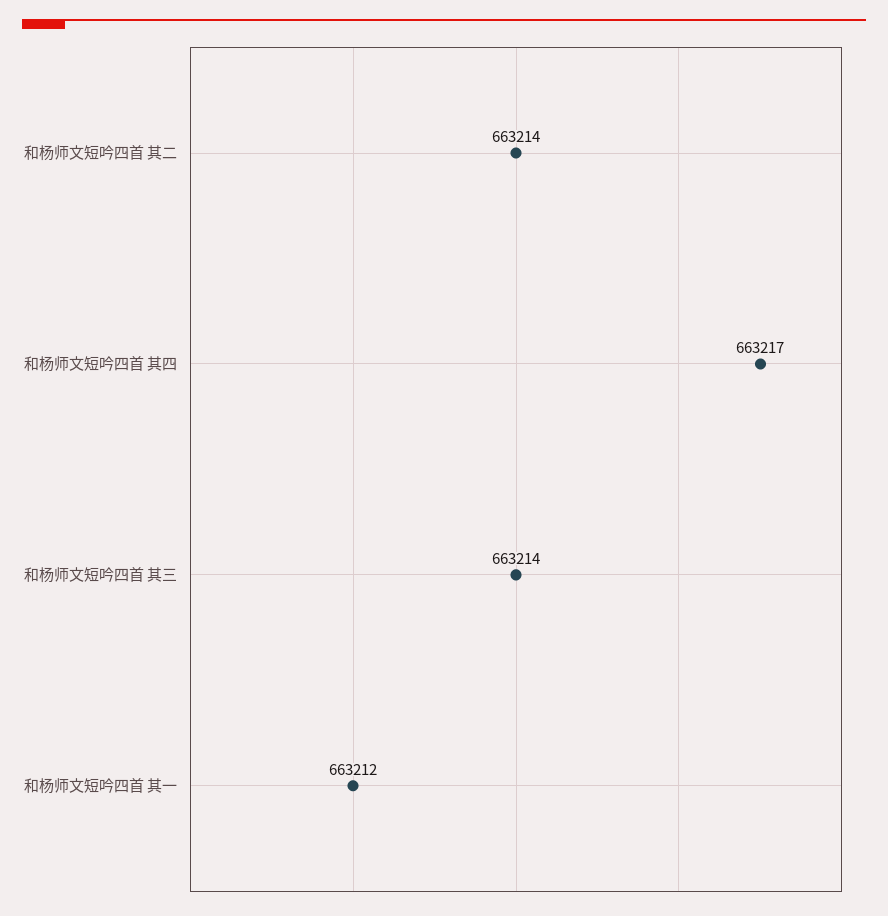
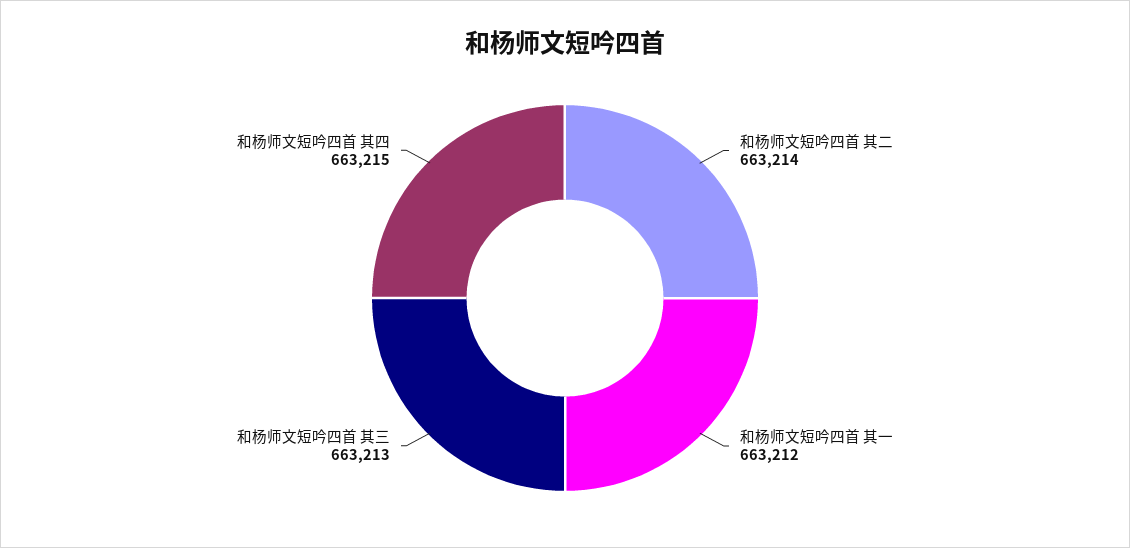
和杨师文短吟四首 其四: 663217 -> 663215
和杨师文短吟四首 其三: 663214 -> 663213

